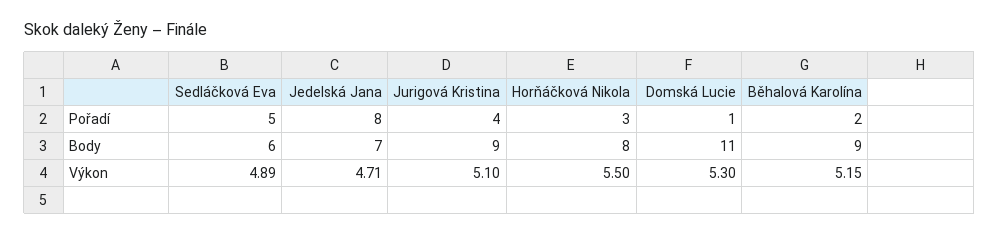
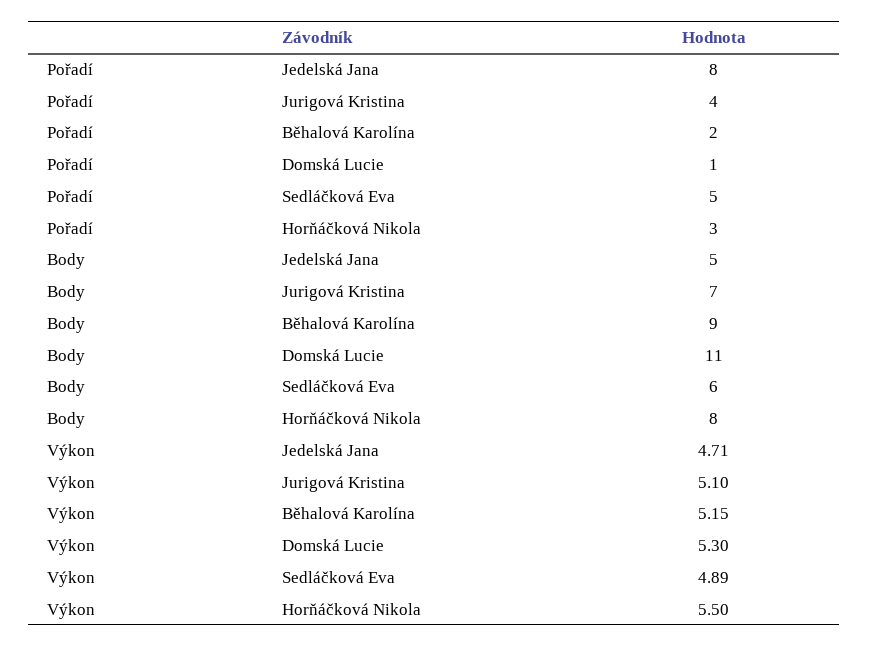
Jedelská Jana, Body: 7 -> 5
Jurigová Kristina, Body: 9 -> 7

